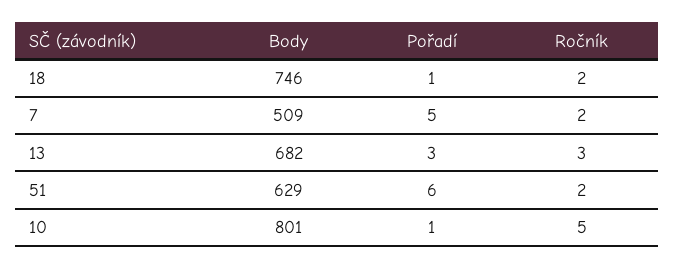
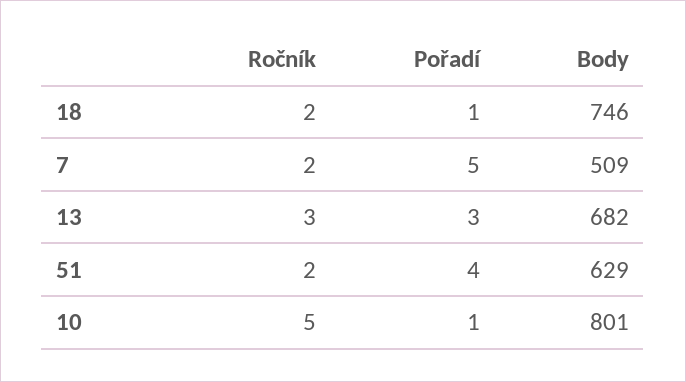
Pořadí, 51: 6 -> 4

